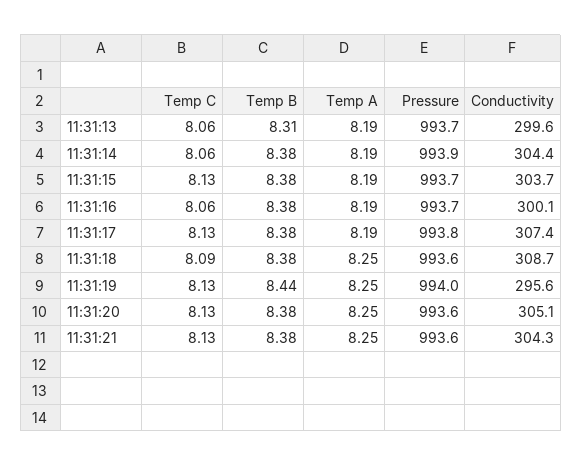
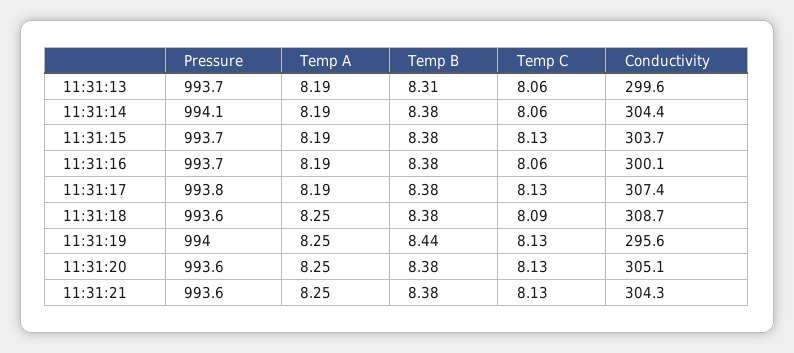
Pressure, 11:31:14: 993.9 -> 994.1

